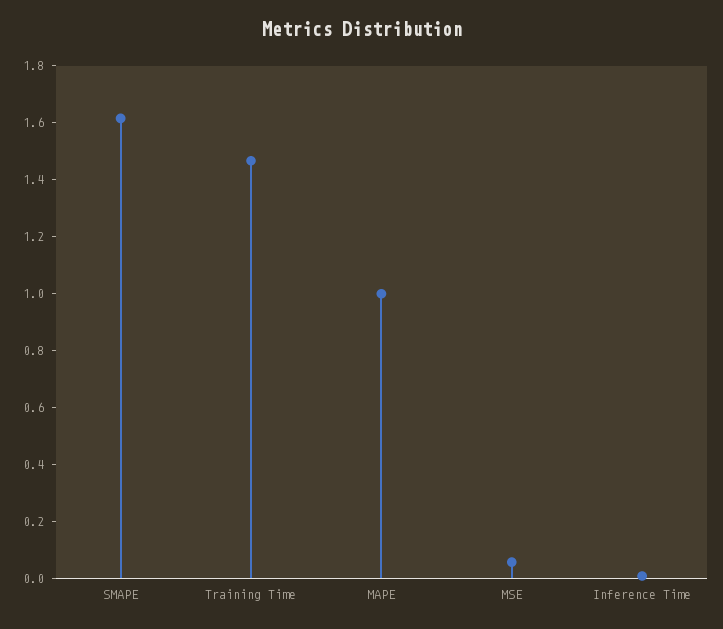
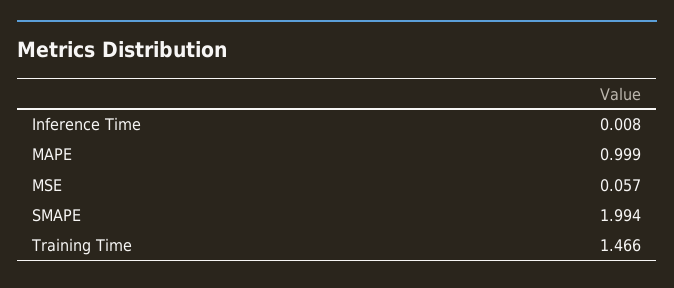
SMAPE: 1.6 -> 1.994

